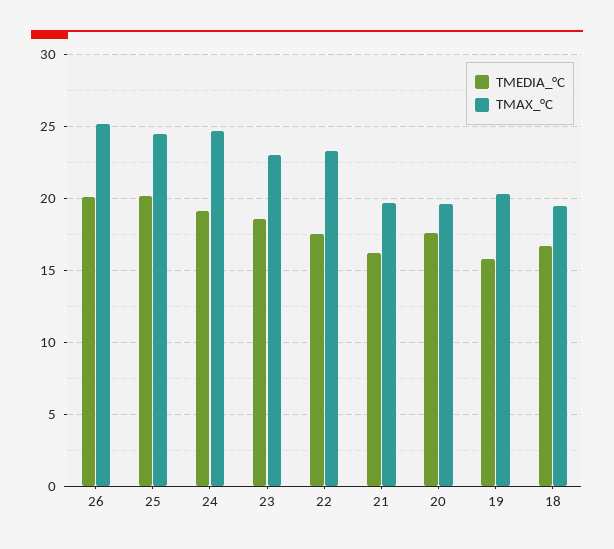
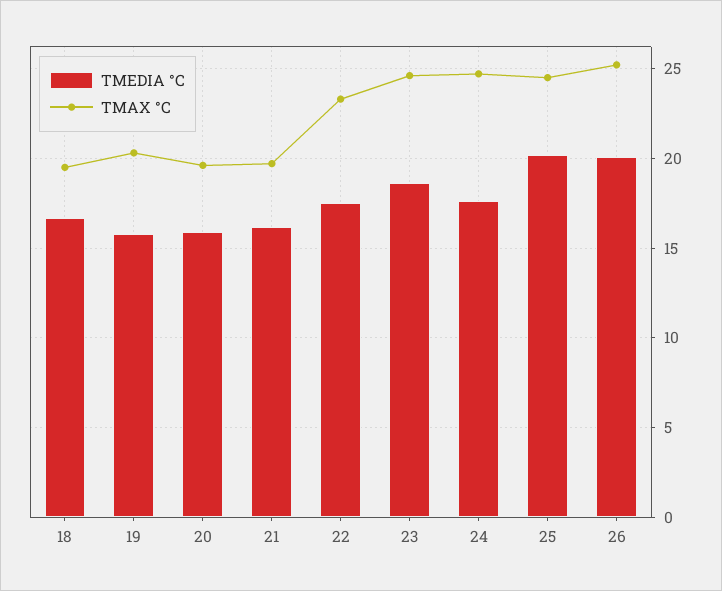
TMEDIA_°C, 24: 19 -> 17.5
TMAX_°C, 23: 23 -> 24.5
TMEDIA_°C, 20: 17.5 -> 16

